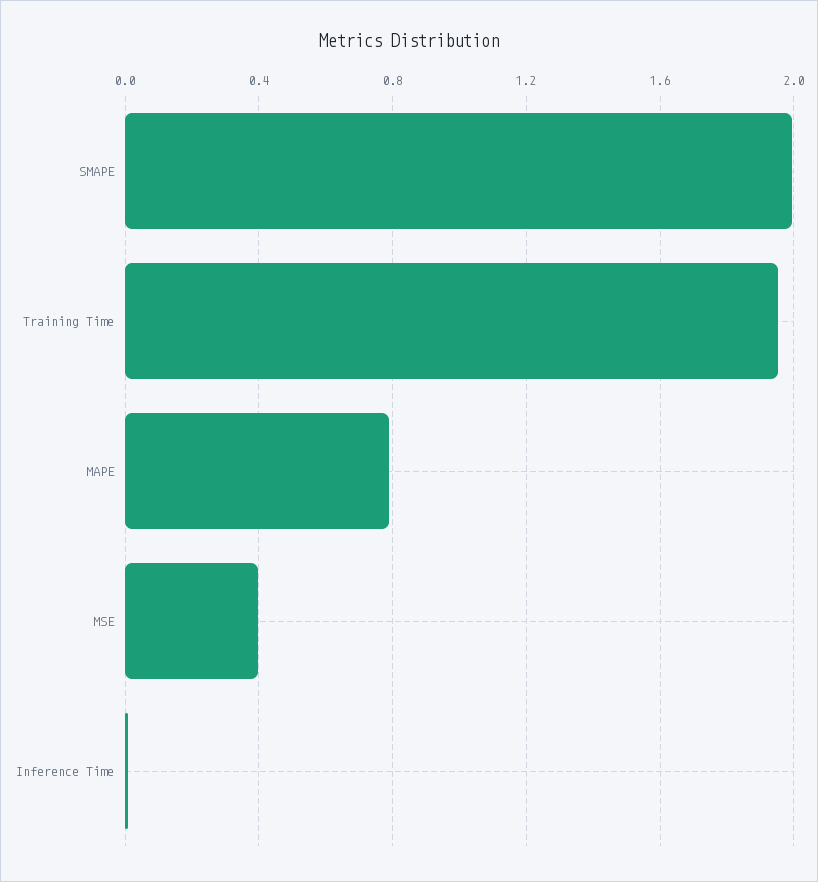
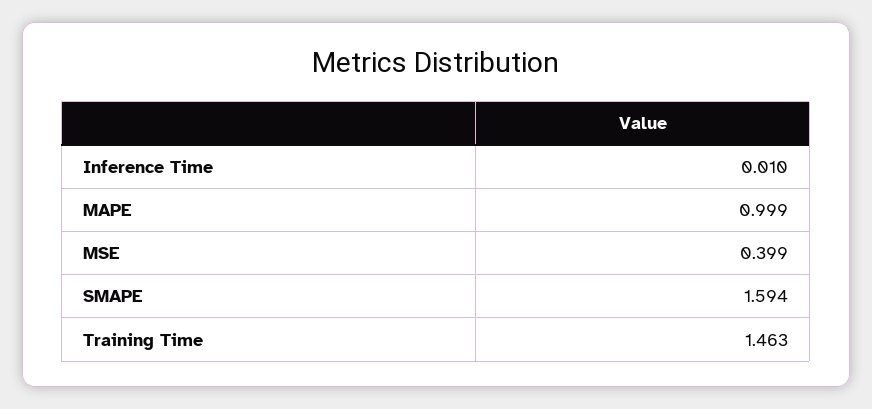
SMAPE: 2 -> 1.594
Training Time: 1.95 -> 1.463
MAPE: 0.8 -> 0.999

